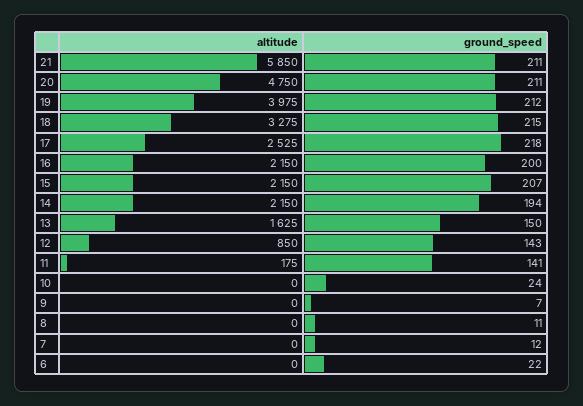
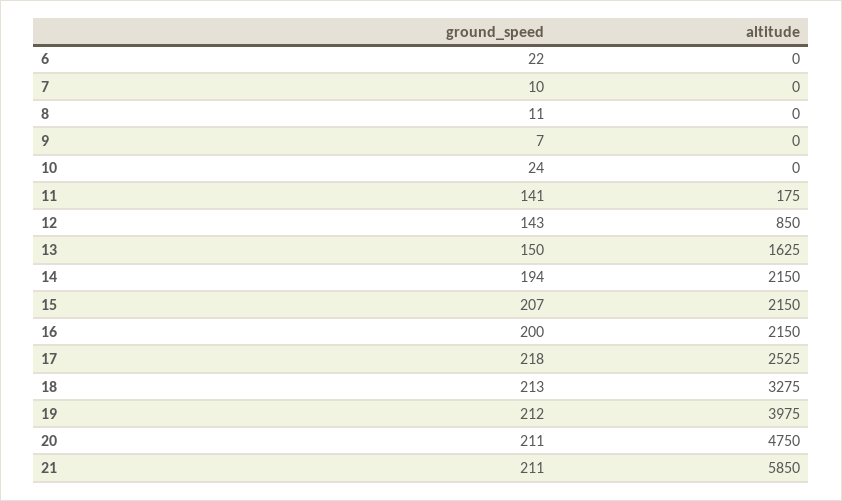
ground_speed, 18: 215 -> 213
ground_speed, 7: 12 -> 10

